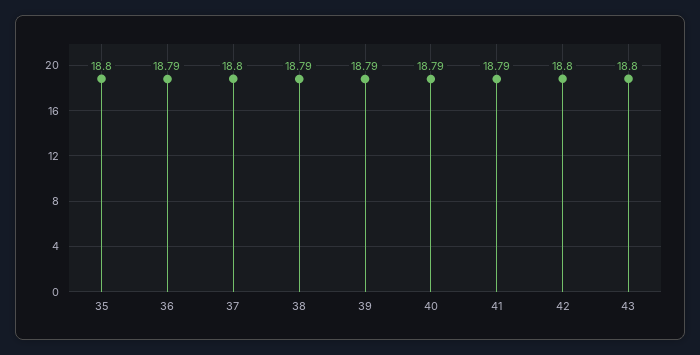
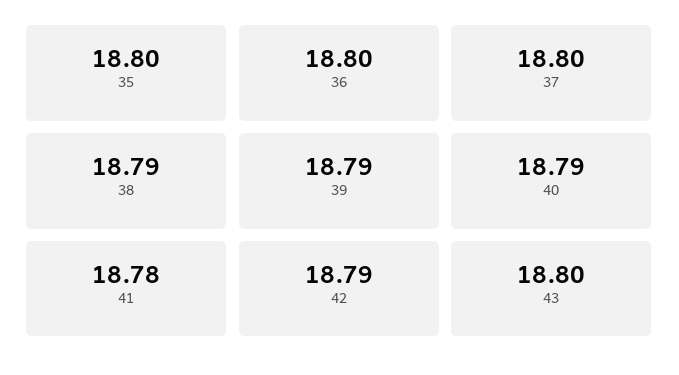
36: 18.79 -> 18.8
41: 18.79 -> 18.78
42: 18.8 -> 18.79

